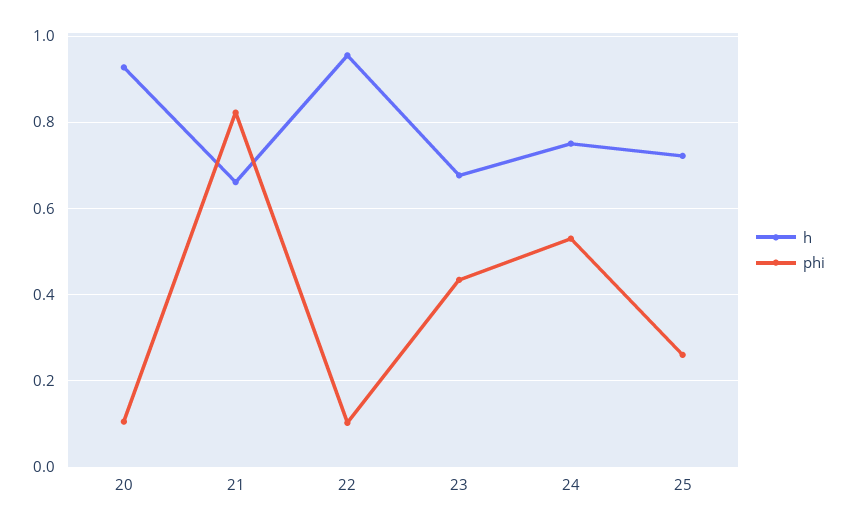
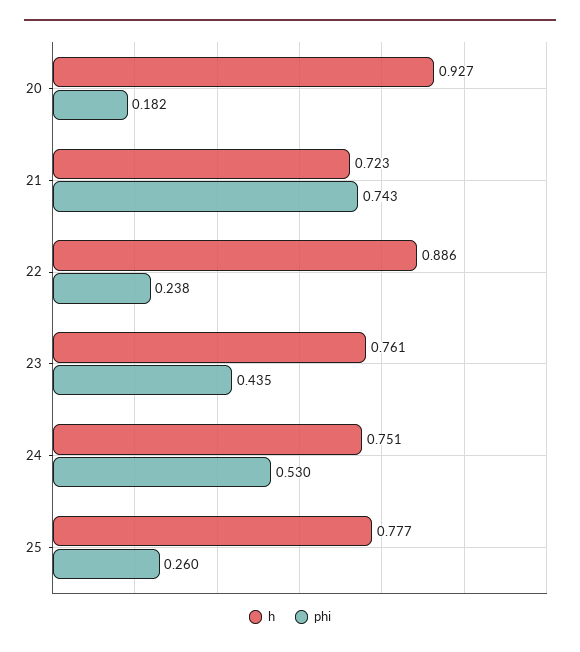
phi, 20: 0.1 -> 0.182
h, 21: 0.66 -> 0.723
phi, 21: 0.82 -> 0.743
h, 22: 0.96 -> 0.886
phi, 22: 0.1 -> 0.238
h, 23: 0.68 -> 0.761
h, 25: 0.72 -> 0.777

